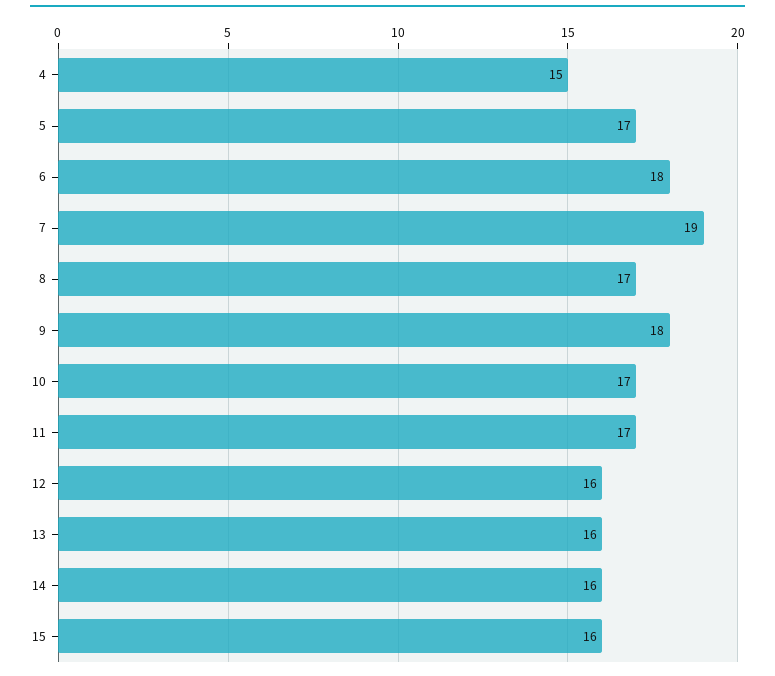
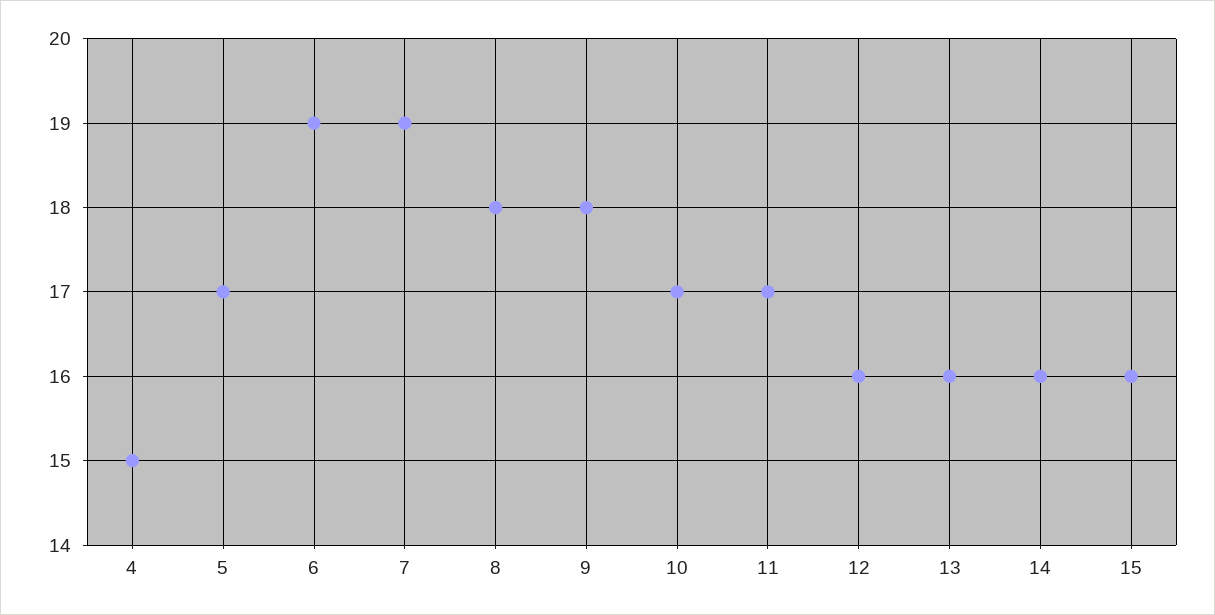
6: 18 -> 19
8: 17 -> 18

